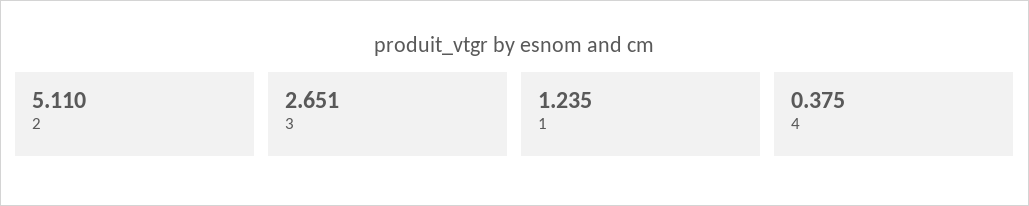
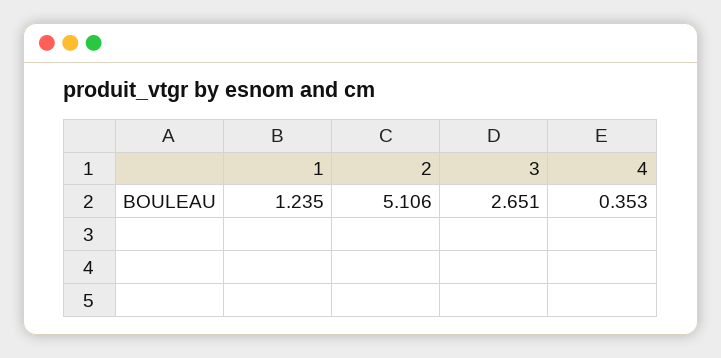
2: 5.11 -> 5.106
4: 0.375 -> 0.353

